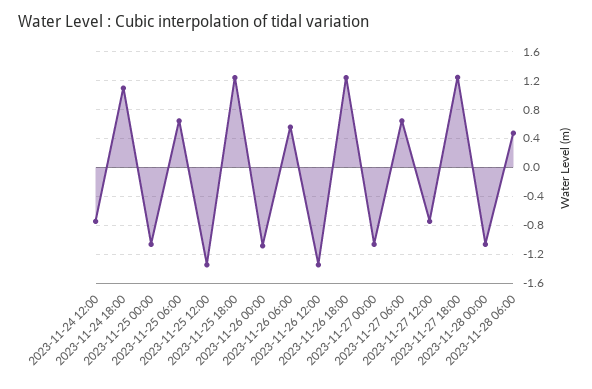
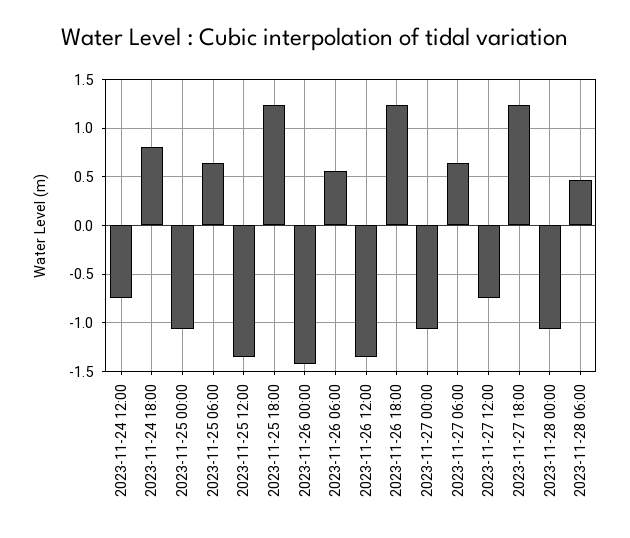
2023-11-24 18:00: 1.1 -> 0.8
2023-11-26 00:00: -1.1 -> -1.4

